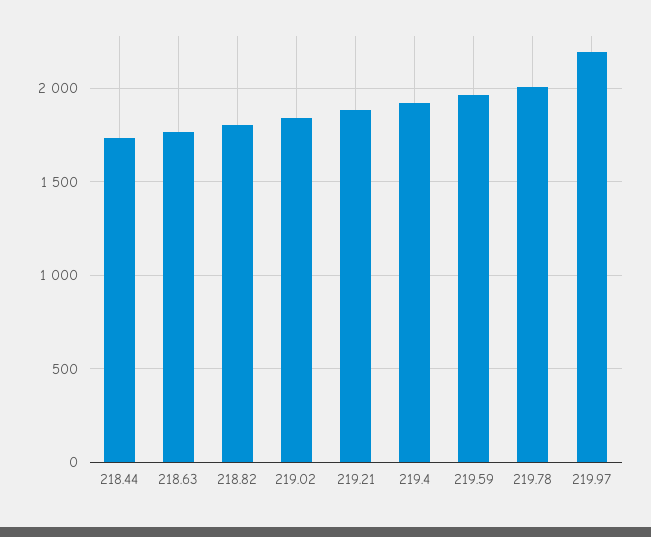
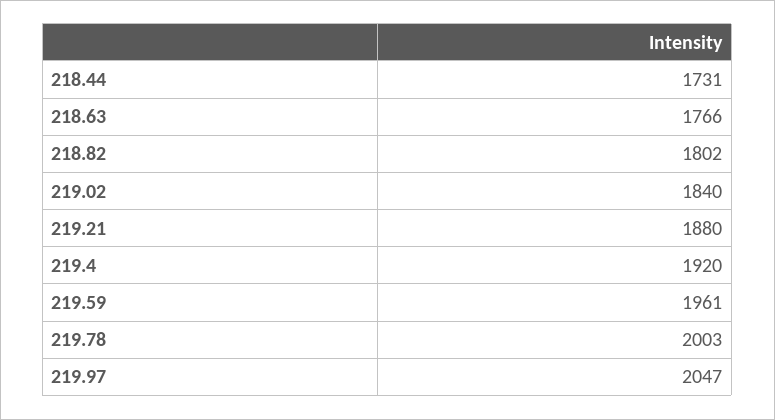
219.97: 2200 -> 2047

